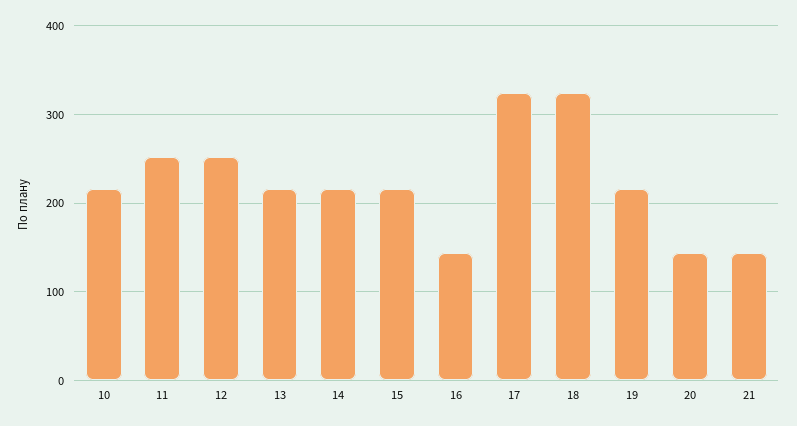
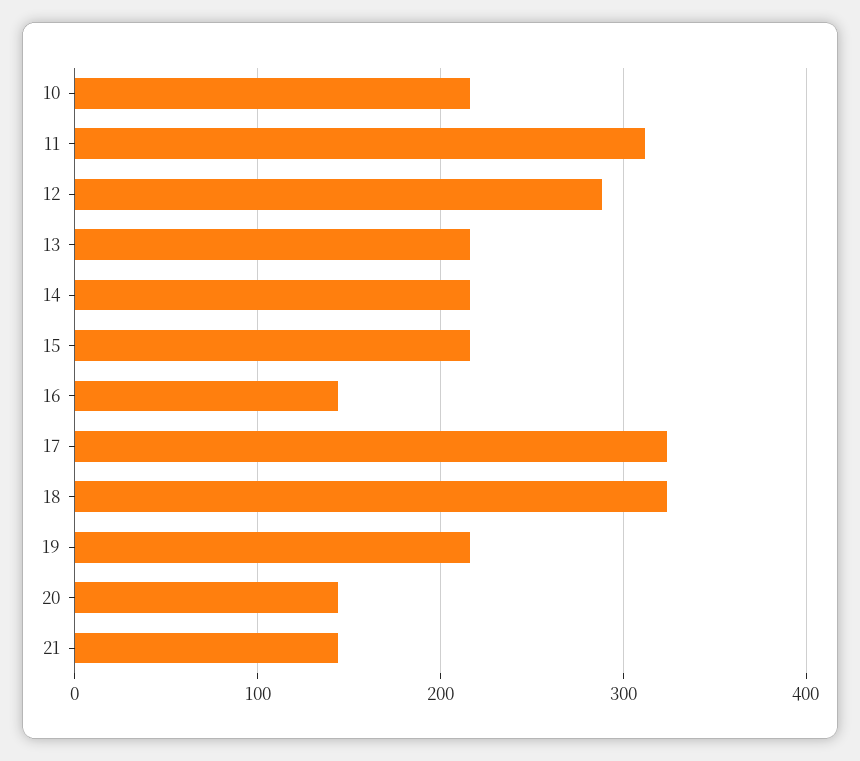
11: 250 -> 310
12: 250 -> 290

